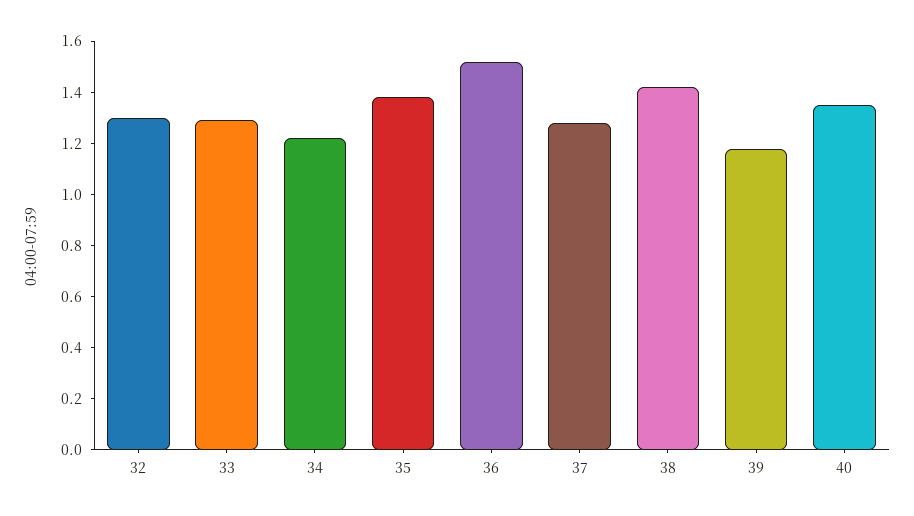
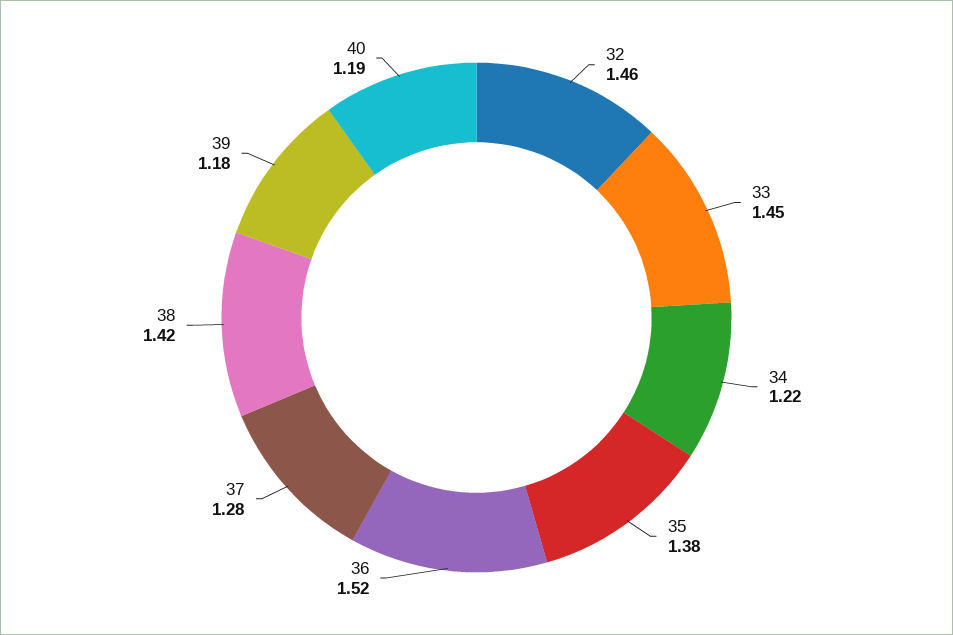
32: 1.3 -> 1.46
33: 1.3 -> 1.45
40: 1.35 -> 1.19

